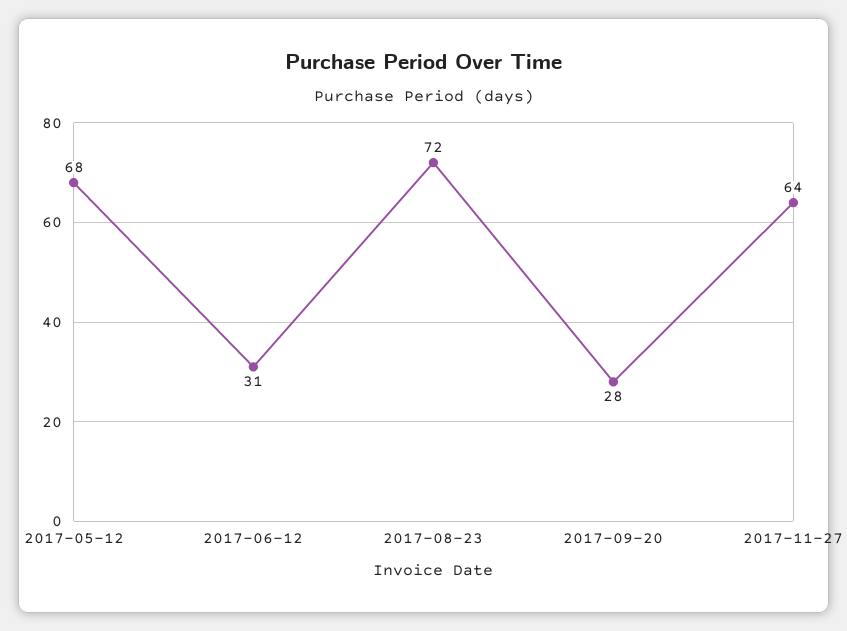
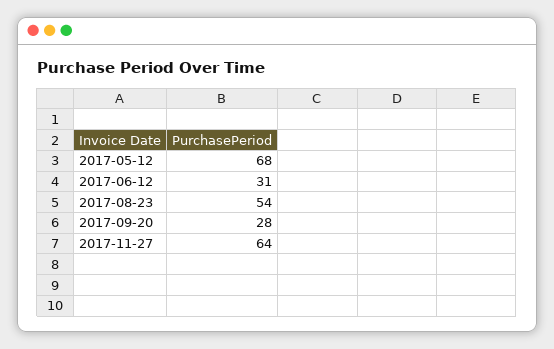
2017-08-23: 72 -> 54

